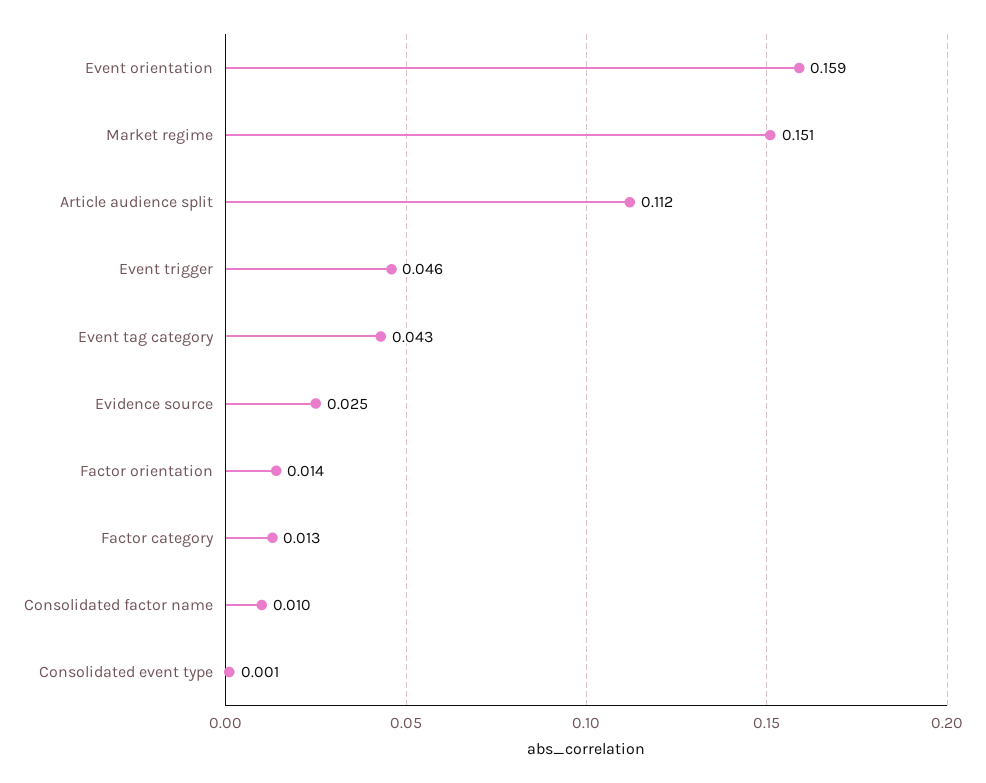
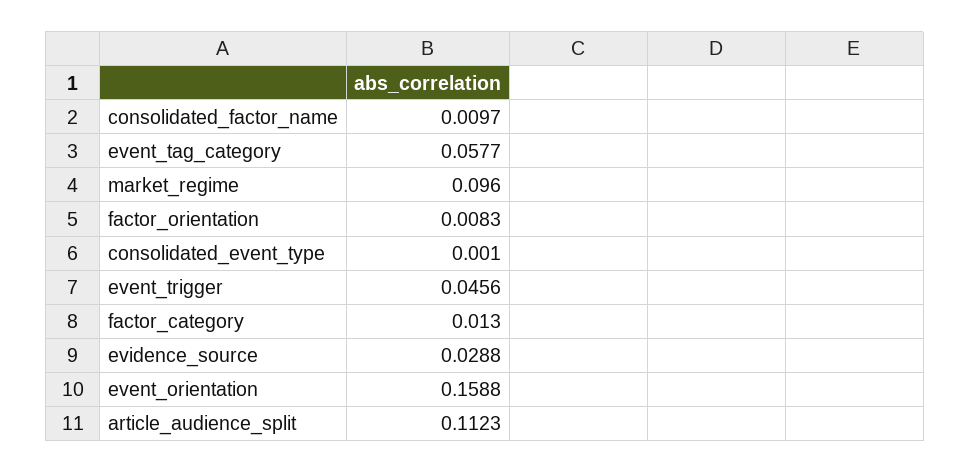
Market regime: 0.151 -> 0.096
Event tag category: 0.043 -> 0.0577
Evidence source: 0.025 -> 0.0288
Factor orientation: 0.014 -> 0.0083

